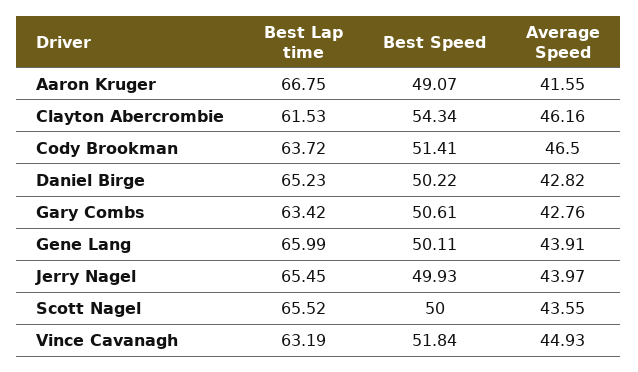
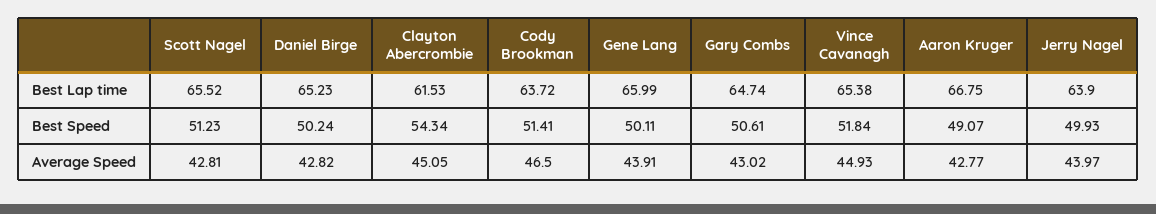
Average Speed, Aaron Kruger: 41.55 -> 42.77
Average Speed, Clayton Abercrombie: 46.16 -> 45.05
Best Speed, Daniel Birge: 50.22 -> 50.24
Best Lap time, Gary Combs: 63.42 -> 64.74
Average Speed, Gary Combs: 42.76 -> 43.02
Best Lap time, Jerry Nagel: 65.45 -> 63.9
Best Speed, Scott Nagel: 50 -> 51.23
Average Speed, Scott Nagel: 43.55 -> 42.81
Best Lap time, Vince Cavanagh: 63.19 -> 65.38

